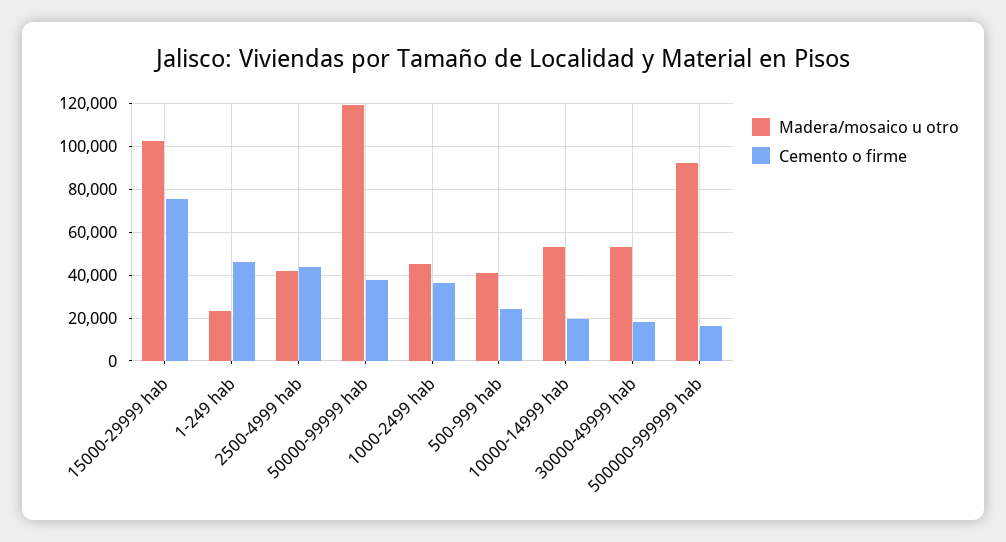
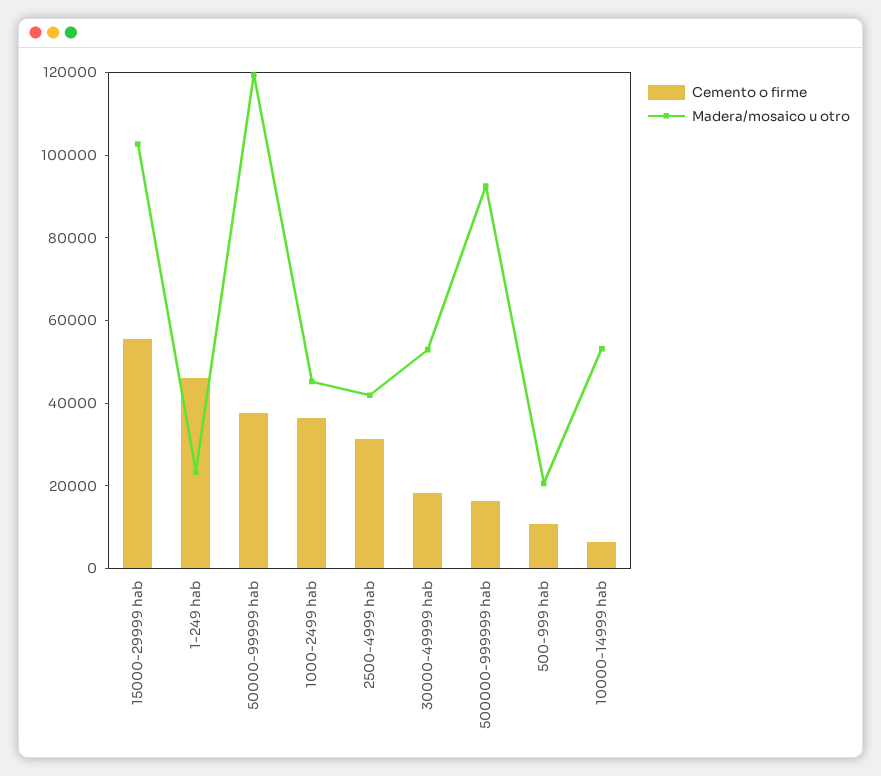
Cemento o firme, 15000-29999 hab: 75000 -> 55000
Cemento o firme, 2500-4999 hab: 45000 -> 30000
Madera/mosaico u otro, 500-999 hab: 40000 -> 20000
Cemento o firme, 500-999 hab: 25000 -> 10000
Cemento o firme, 10000-14999 hab: 20000 -> 5000

